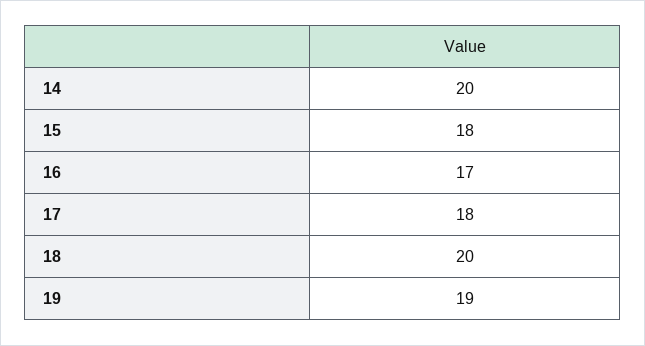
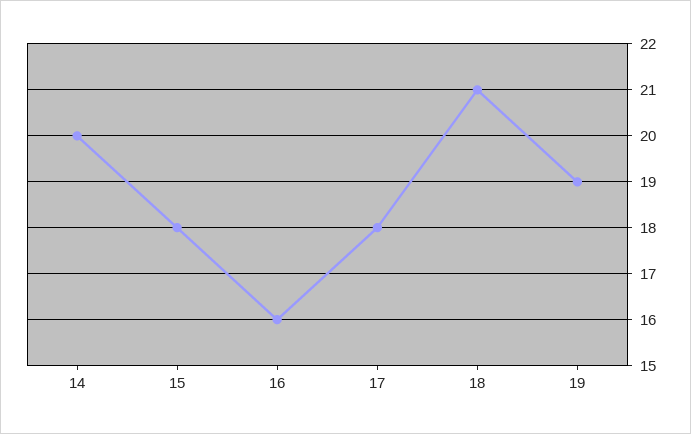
16: 17 -> 16
18: 20 -> 21

